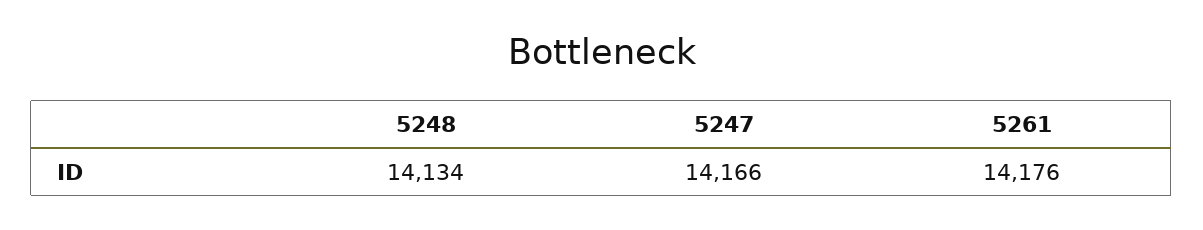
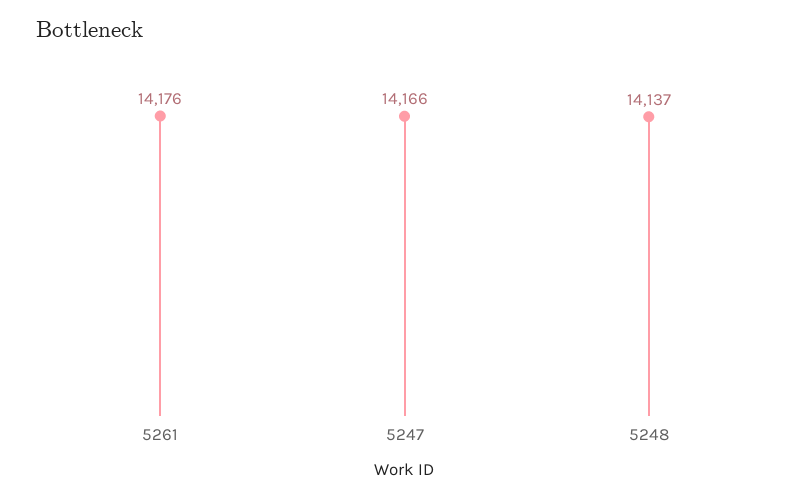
5248: 14134 -> 14137

